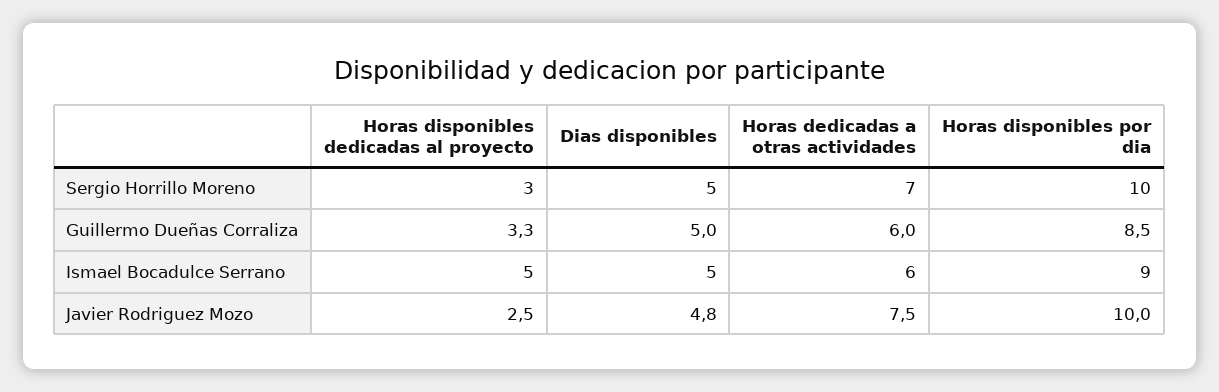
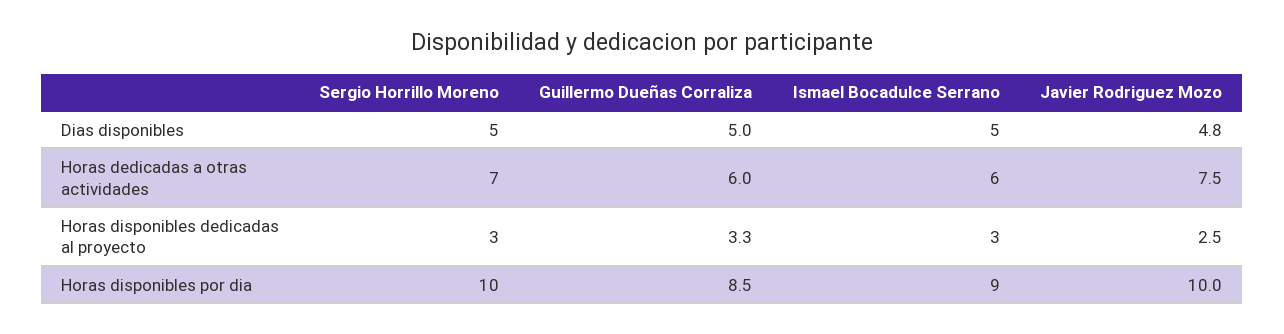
Horas disponibles dedicadas al proyecto, Ismael Bocadulce Serrano: 5 -> 3

